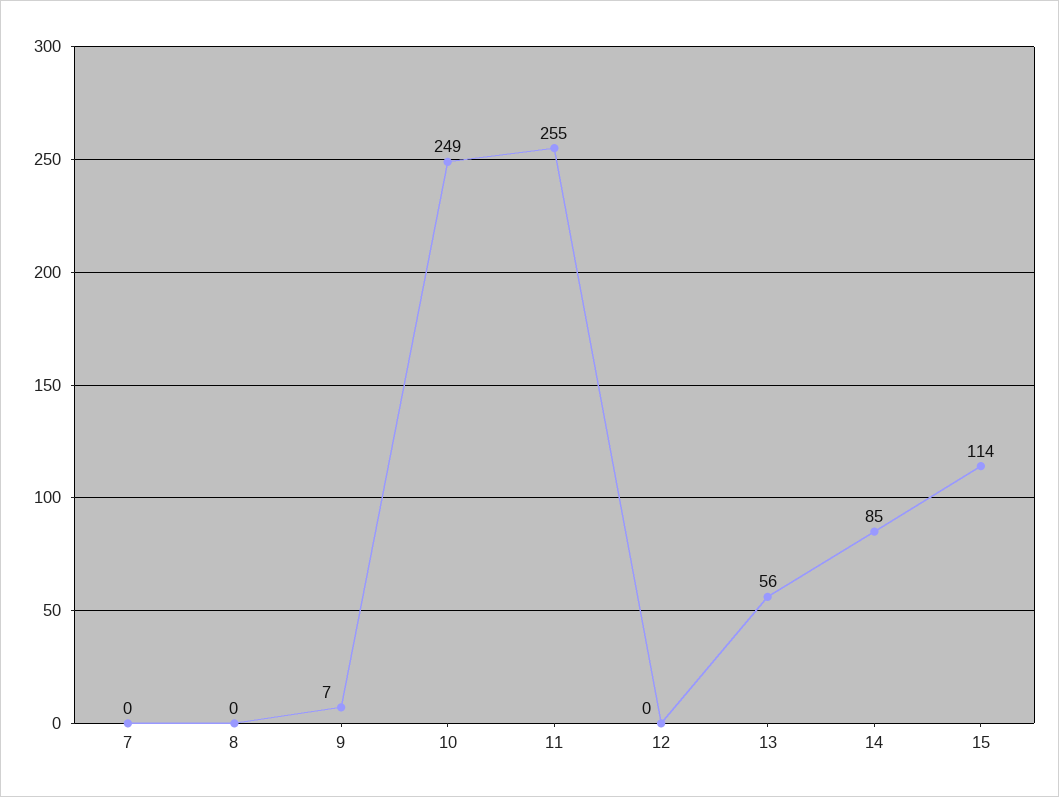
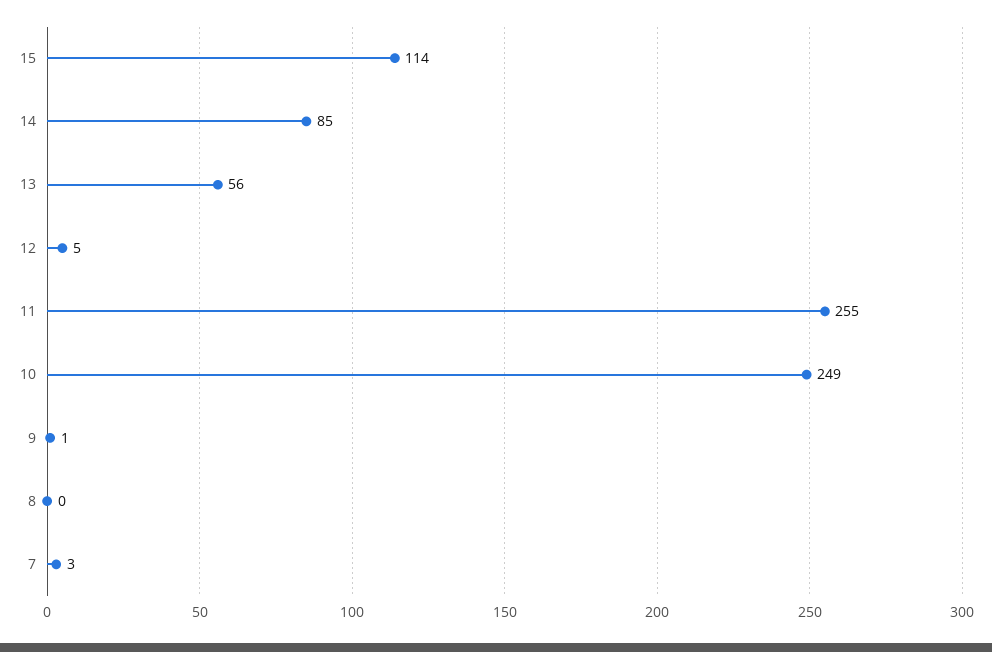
7: 0 -> 3
9: 7 -> 1
12: 0 -> 5

